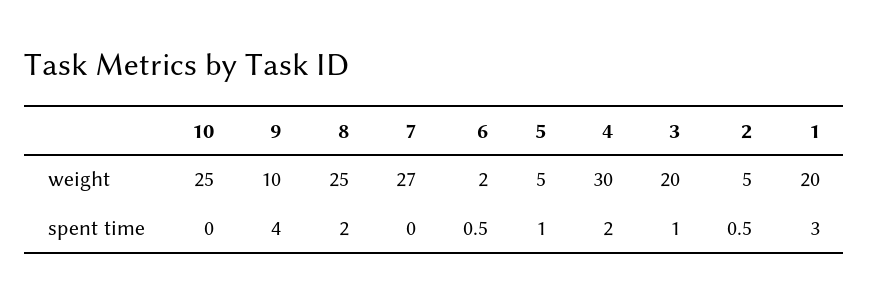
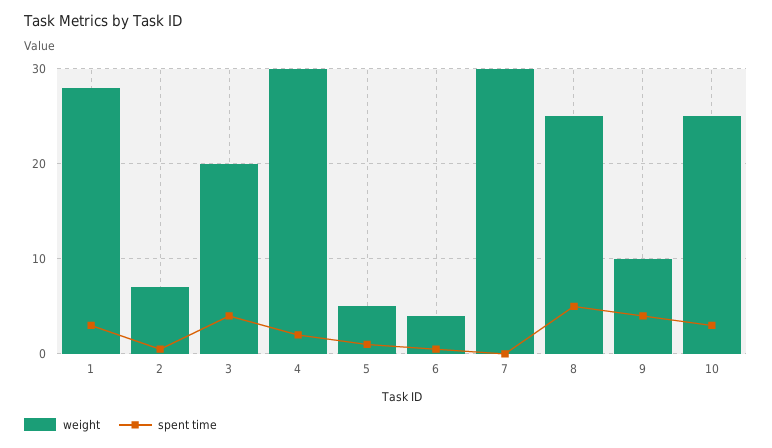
weight, 7: 27 -> 30
weight, 6: 2 -> 4
weight, 2: 5 -> 7
weight, 1: 20 -> 28
spent time, 10: 0 -> 3
spent time, 8: 2 -> 5
spent time, 3: 1 -> 4

